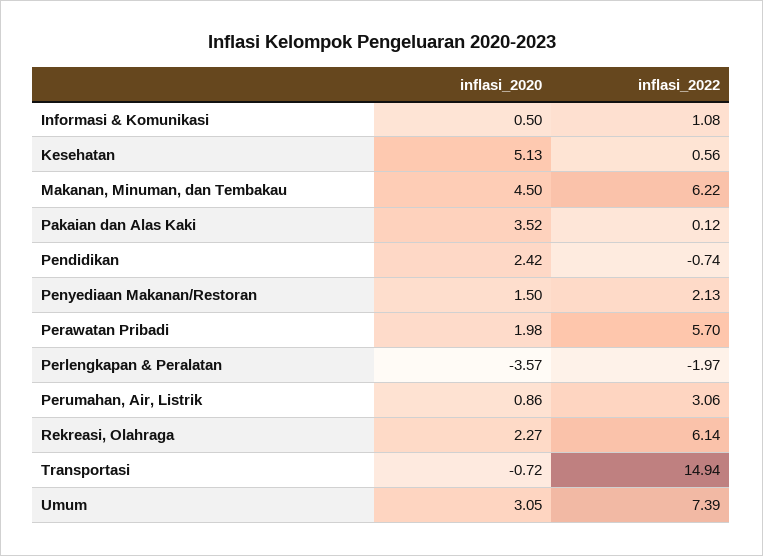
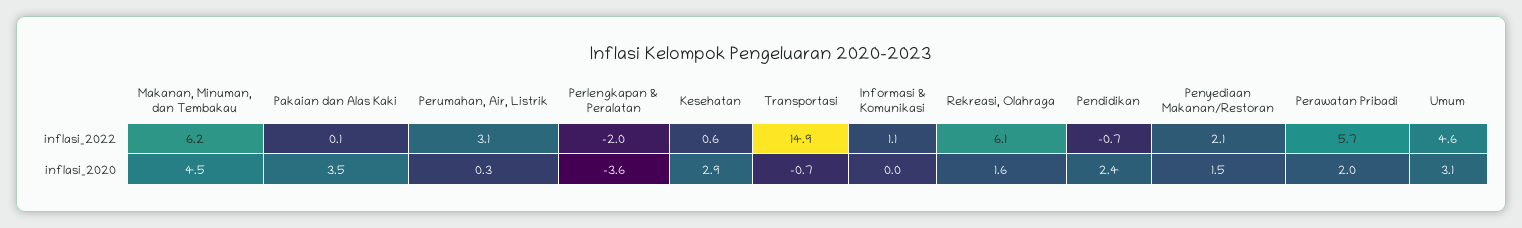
inflasi_2020, Informasi & Komunikasi: 0.5 -> 0
inflasi_2020, Kesehatan: 5.13 -> 2.9
inflasi_2020, Perumahan, Air, Listrik: 0.86 -> 0.3
inflasi_2020, Rekreasi, Olahraga: 2.27 -> 1.6
inflasi_2022, Umum: 7.39 -> 4.6

